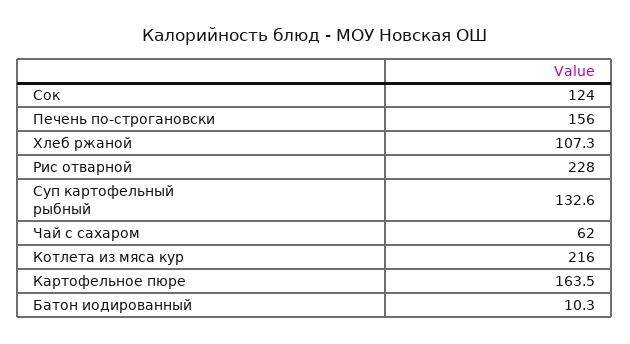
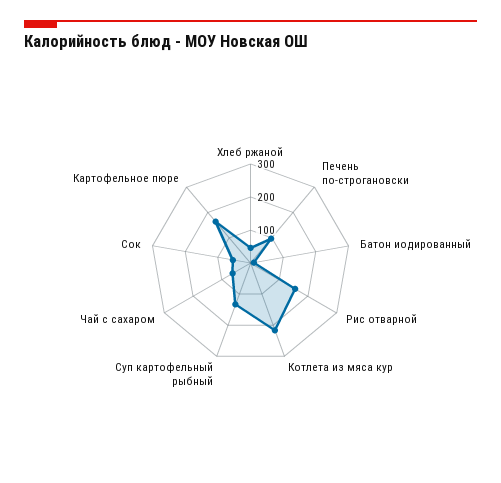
Сок: 124 -> 50
Печень по-строгановски: 156 -> 100
Хлеб ржаной: 107.3 -> 50
Рис отварной: 228 -> 150

